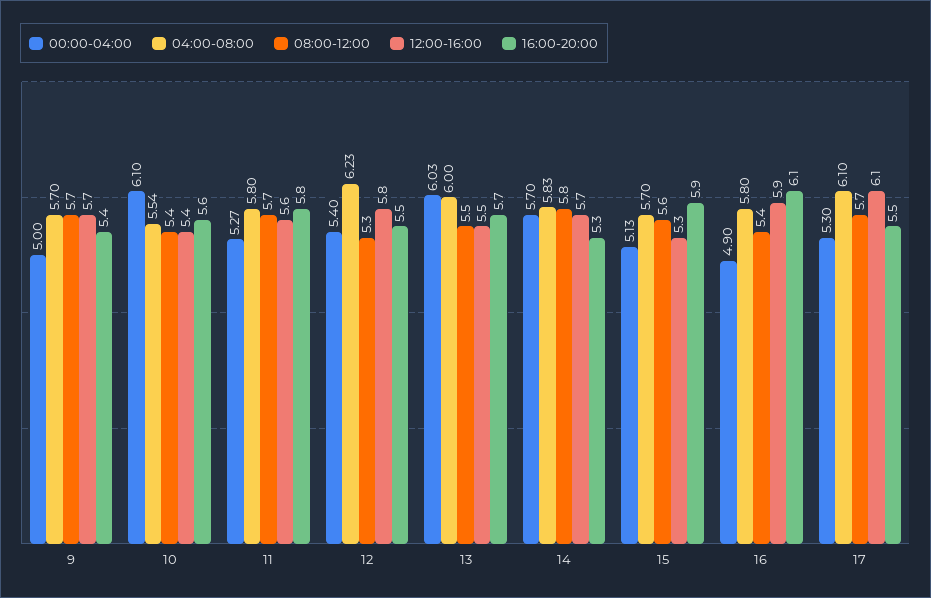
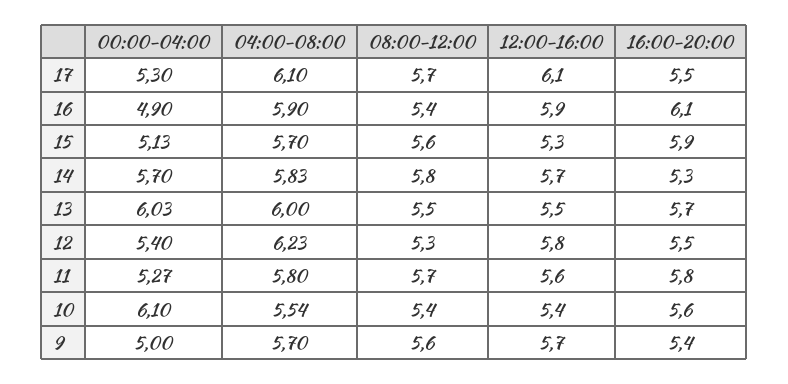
08:00-12:00, 9: 5.7 -> 5.6
04:00-08:00, 16: 5.8 -> 5.9

